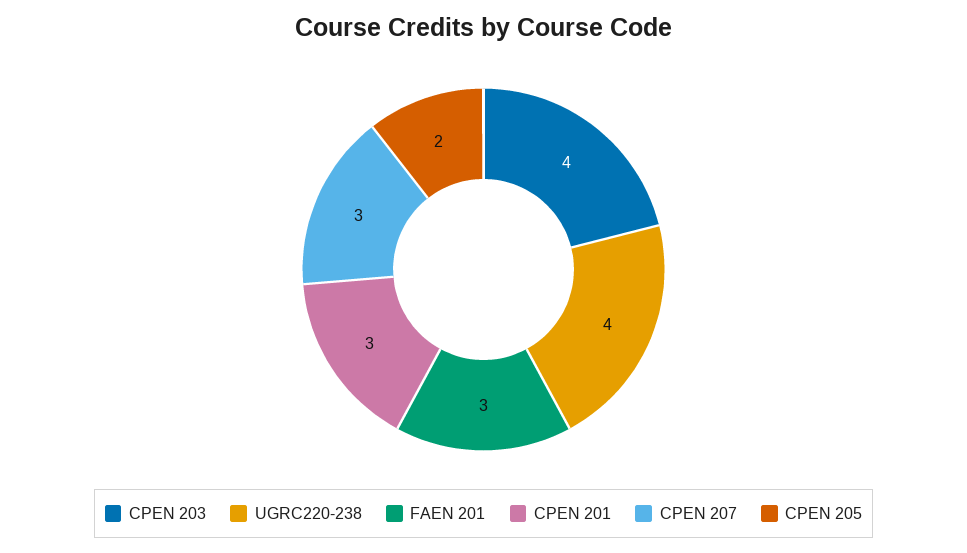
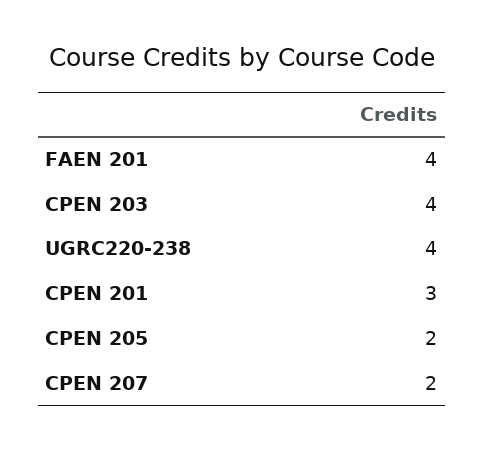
FAEN 201: 3 -> 4
CPEN 207: 3 -> 2

